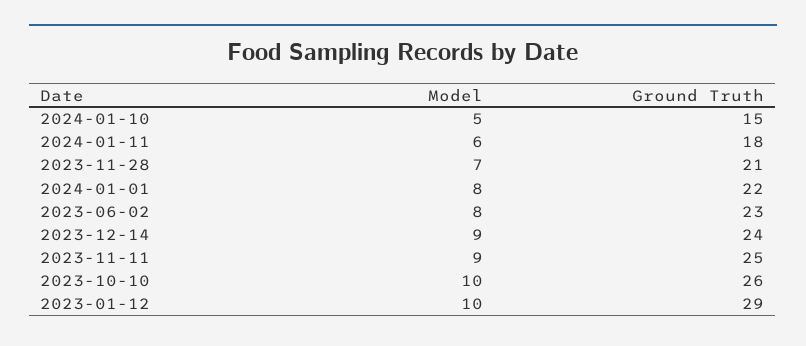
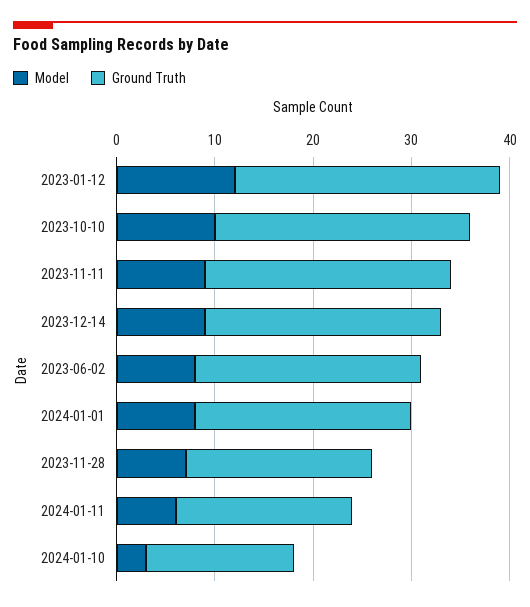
Model, 2024-01-10: 5 -> 3
Ground Truth, 2023-11-28: 21 -> 19
Model, 2023-01-12: 10 -> 12
Ground Truth, 2023-01-12: 29 -> 27

